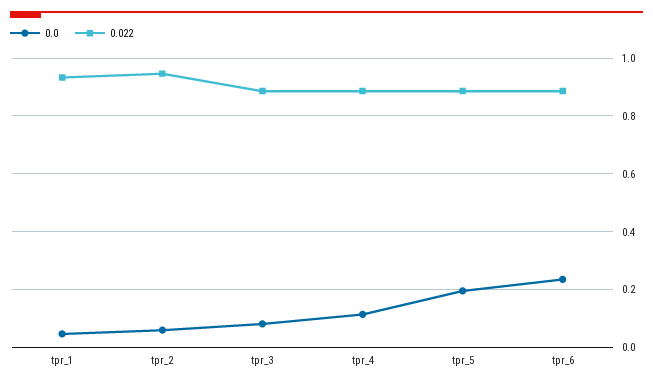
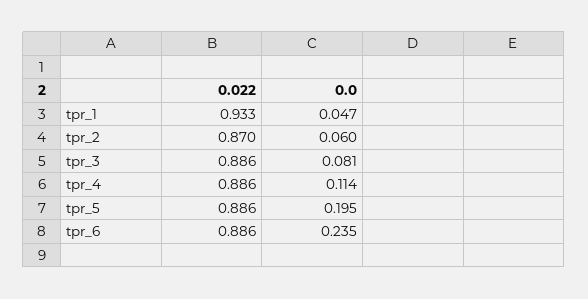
0.022, tpr_2: 0.95 -> 0.87

